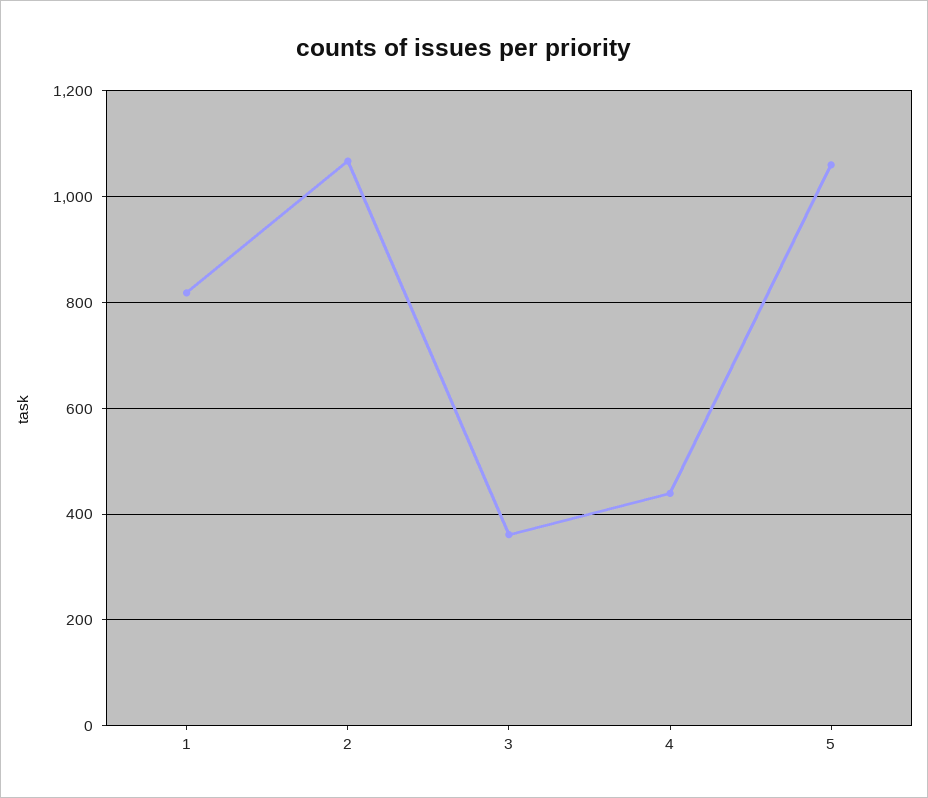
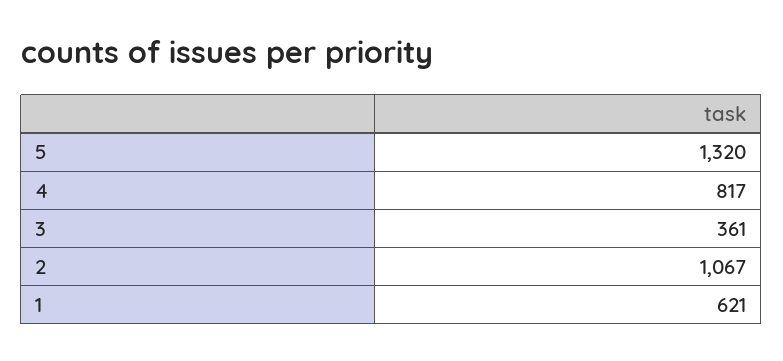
1: 820 -> 621
4: 440 -> 817
5: 1060 -> 1320

